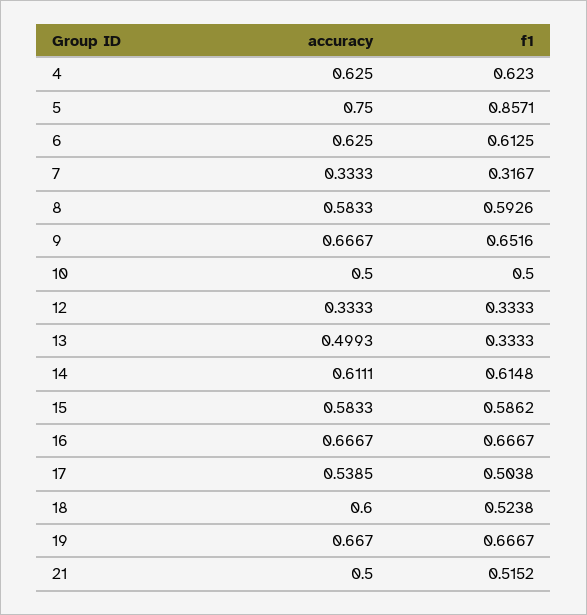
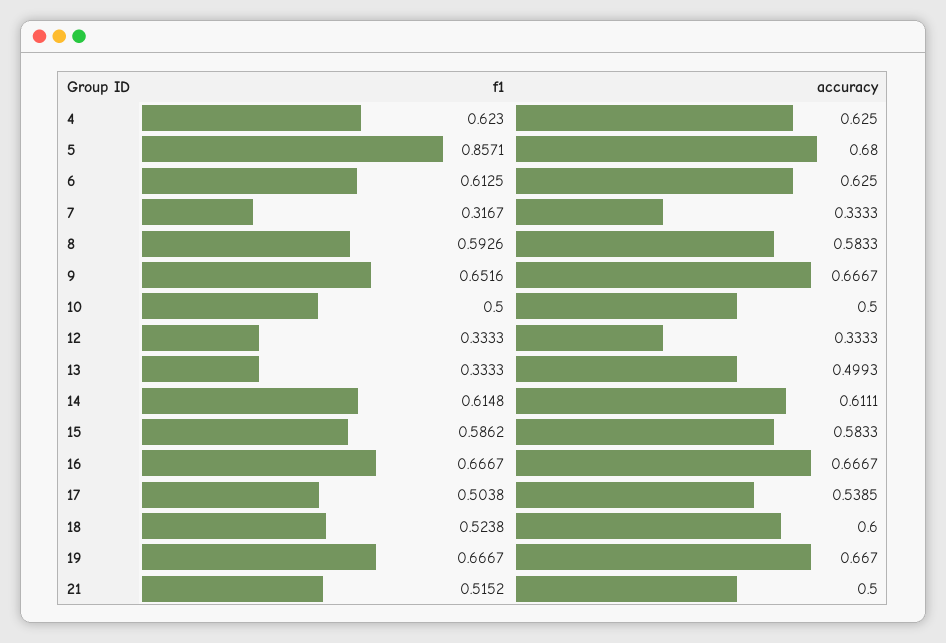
accuracy, 5: 0.75 -> 0.68

